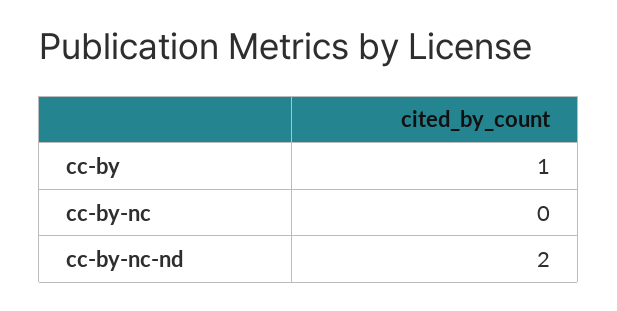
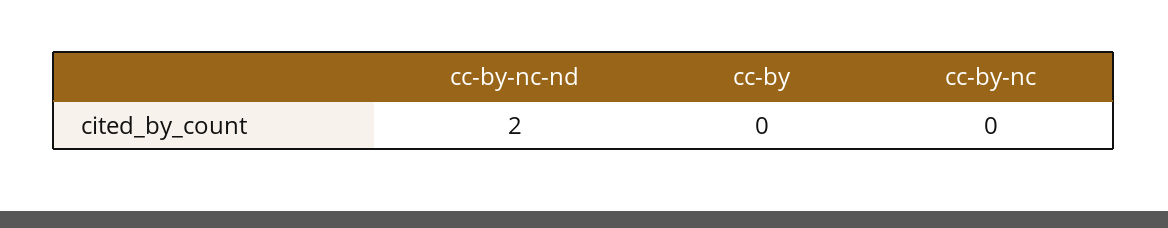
cc-by: 1 -> 0

